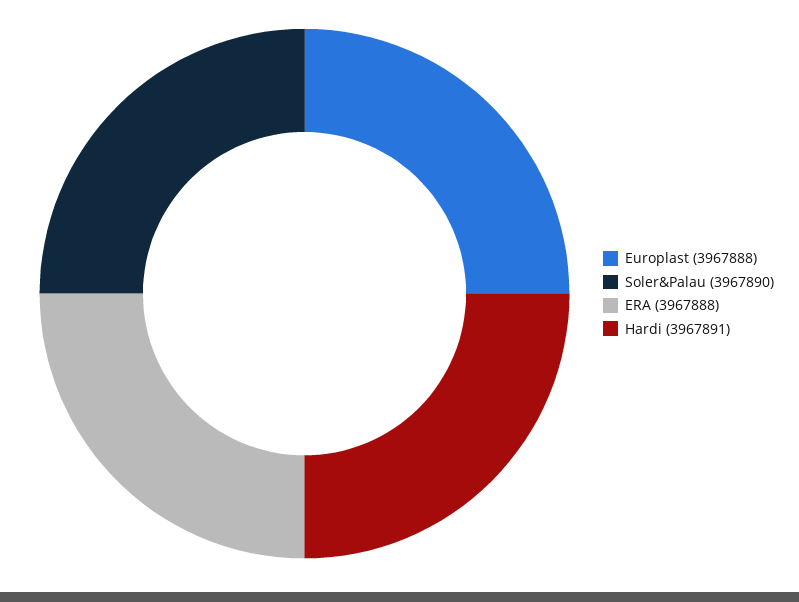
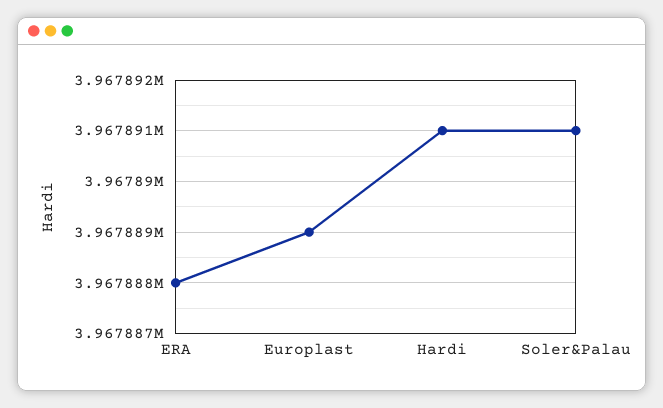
Europlast: 3967888 -> 3967889
Soler&Palau: 3967890 -> 3967891

